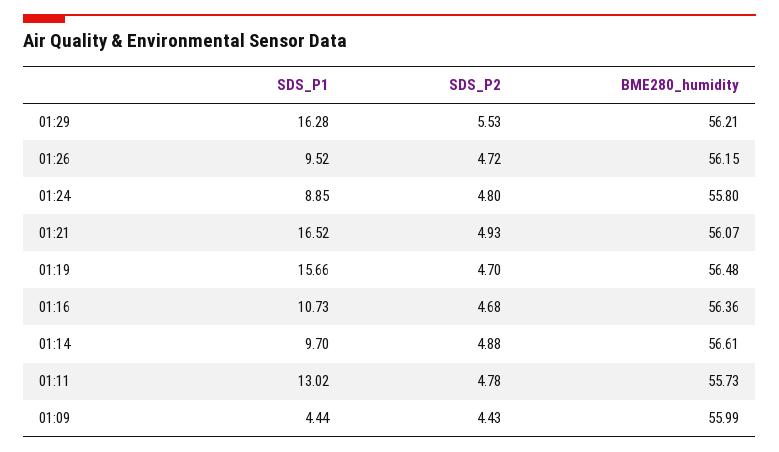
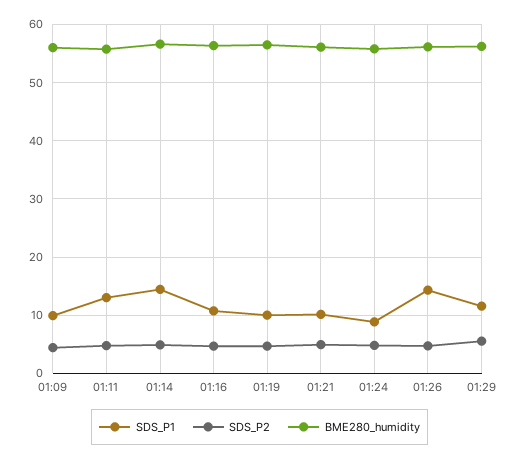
SDS_P1, 01:29: 16.28 -> 12
SDS_P1, 01:26: 9.52 -> 14
SDS_P1, 01:21: 16.52 -> 10
SDS_P1, 01:19: 15.66 -> 10
SDS_P1, 01:14: 9.7 -> 14
SDS_P1, 01:09: 4.44 -> 10

